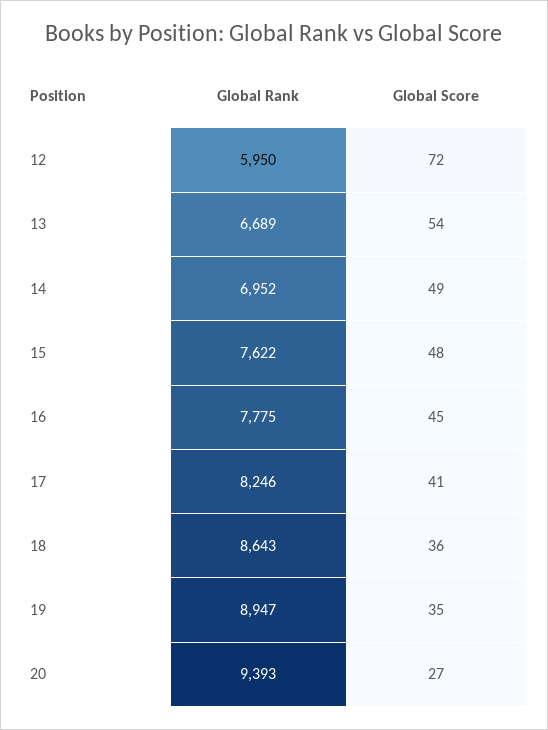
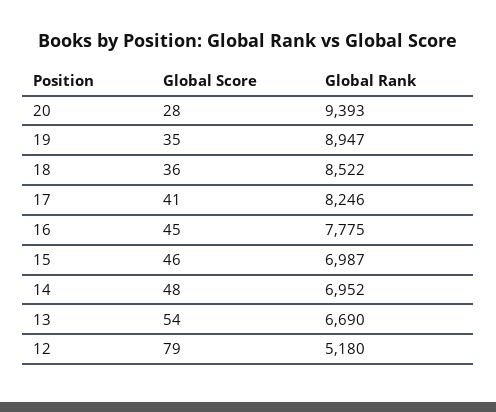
Global Rank, 12: 5950 -> 5180
Global Score, 12: 72 -> 79
Global Rank, 13: 6689 -> 6690
Global Score, 14: 49 -> 48
Global Rank, 15: 7622 -> 6987
Global Score, 15: 48 -> 46
Global Rank, 18: 8643 -> 8522
Global Score, 20: 27 -> 28

